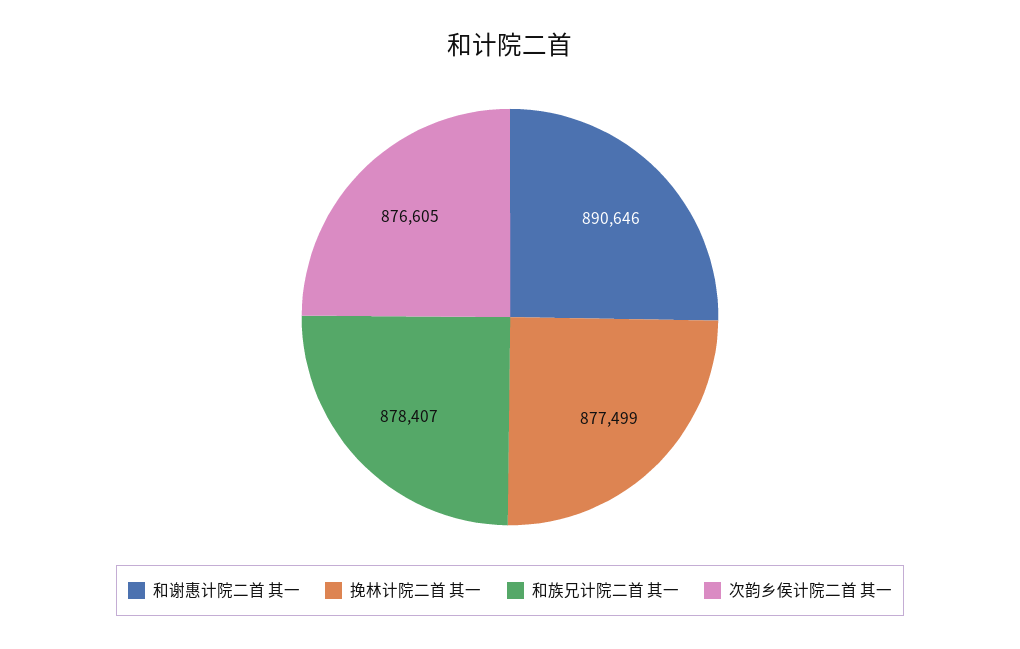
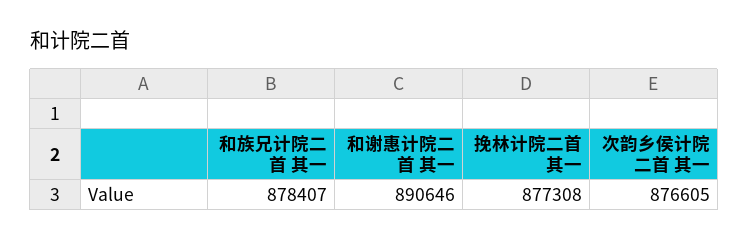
挽林计院二首 其一: 877499 -> 877308

